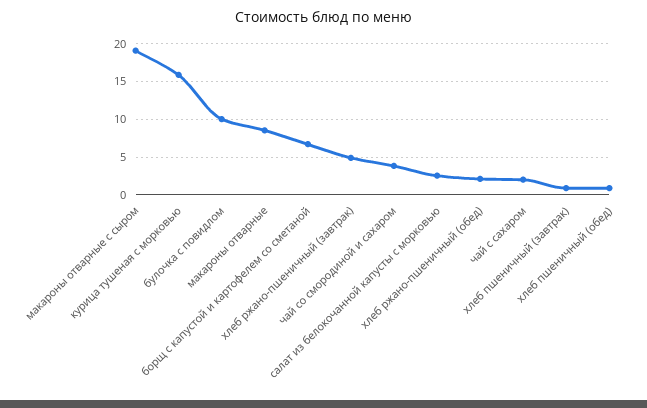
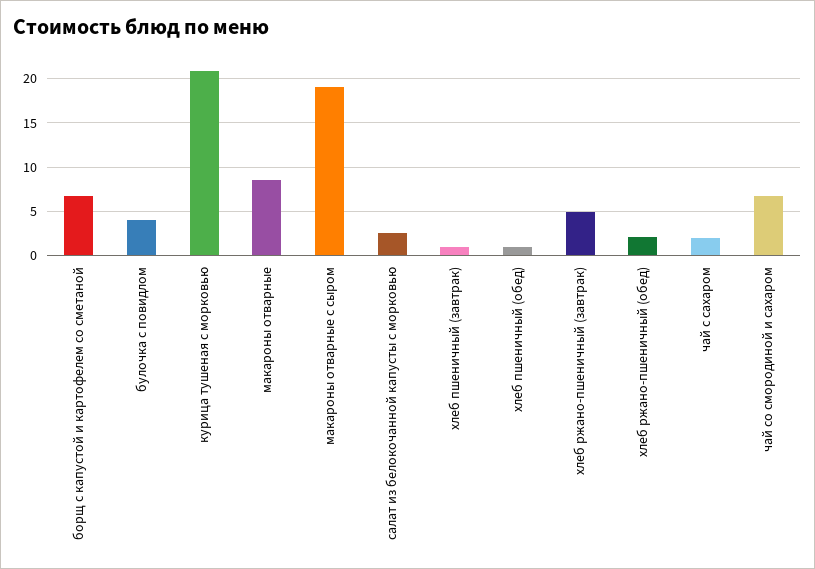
курица тушеная с морковью: 16 -> 21
булочка с повидлом: 10 -> 4
чай со смородиной и сахаром: 4 -> 7

